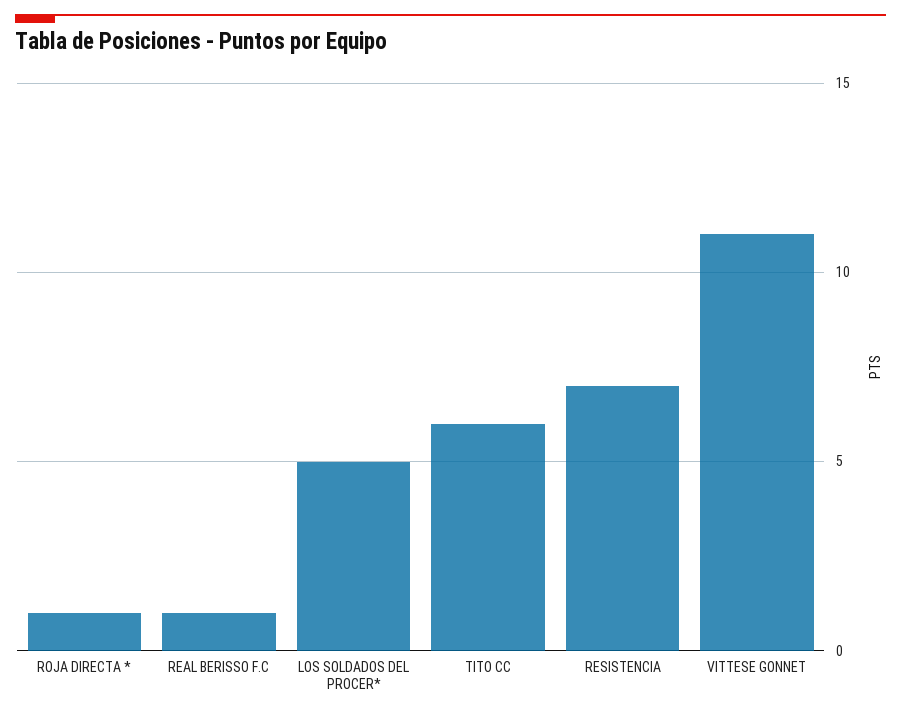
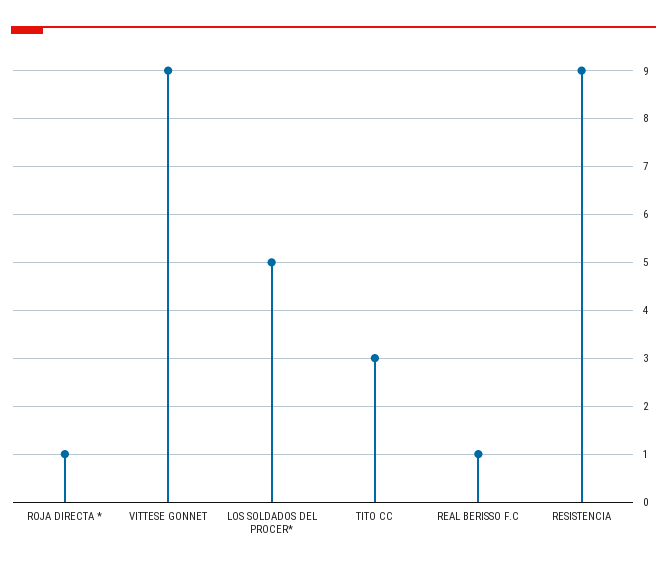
TITO CC: 6 -> 3
RESISTENCIA: 7 -> 9
VITTESE GONNET: 11 -> 9

